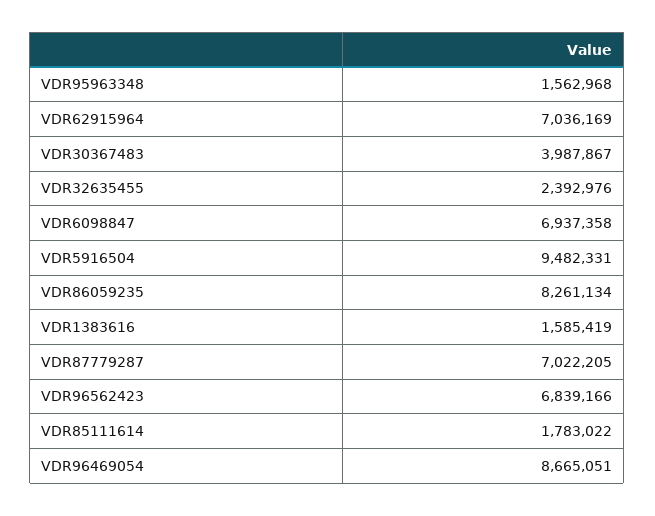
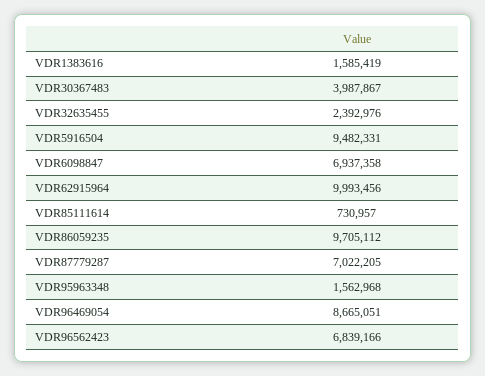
VDR62915964: 7036169 -> 9993456
VDR86059235: 8261134 -> 9705112
VDR85111614: 1783022 -> 730957

